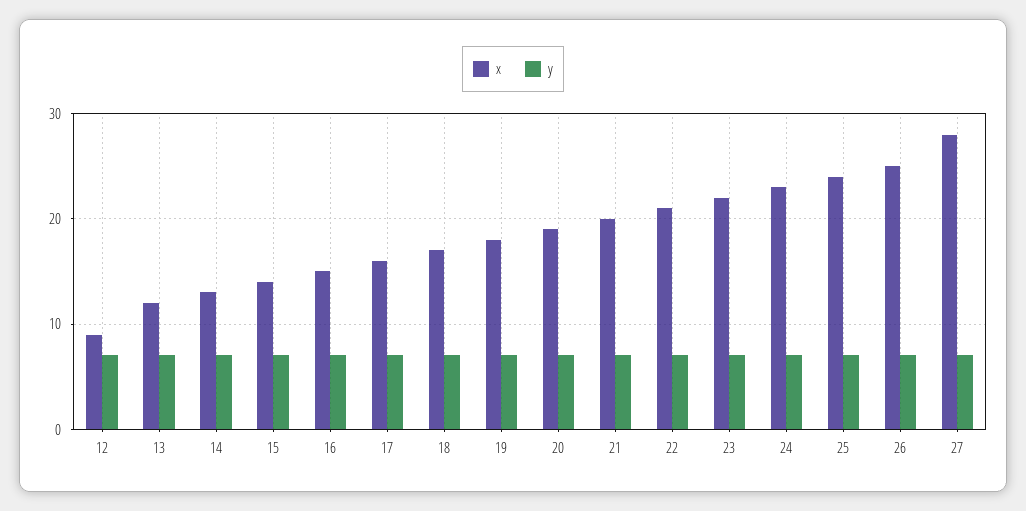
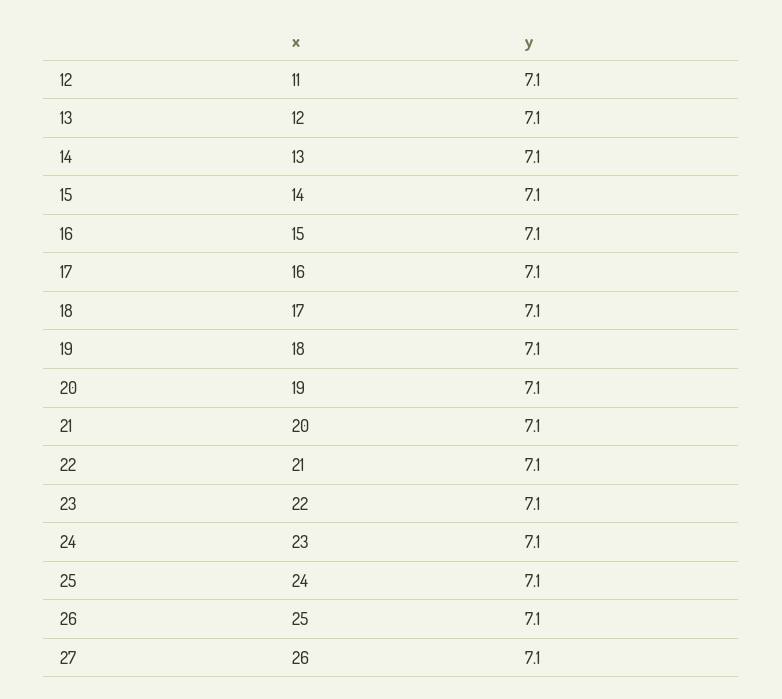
x, 12: 9 -> 11
x, 27: 28 -> 26

